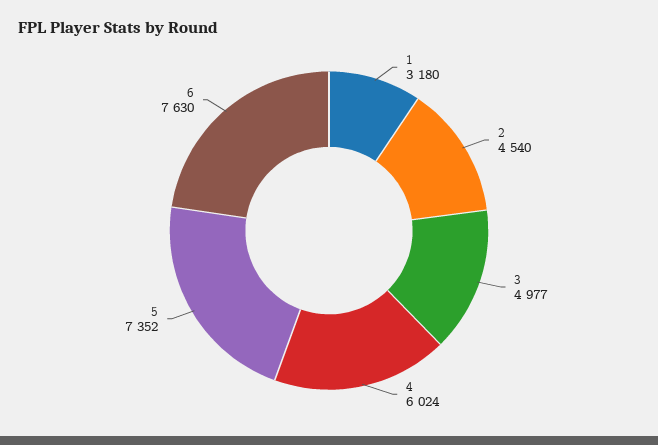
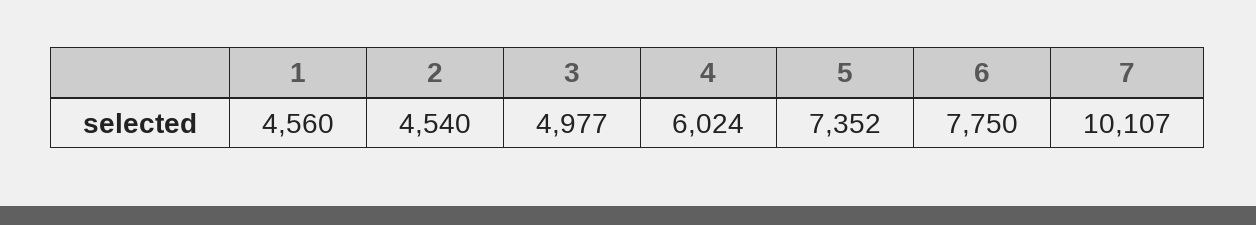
1: 3180 -> 4560
6: 7630 -> 7750
7: none -> 10107

